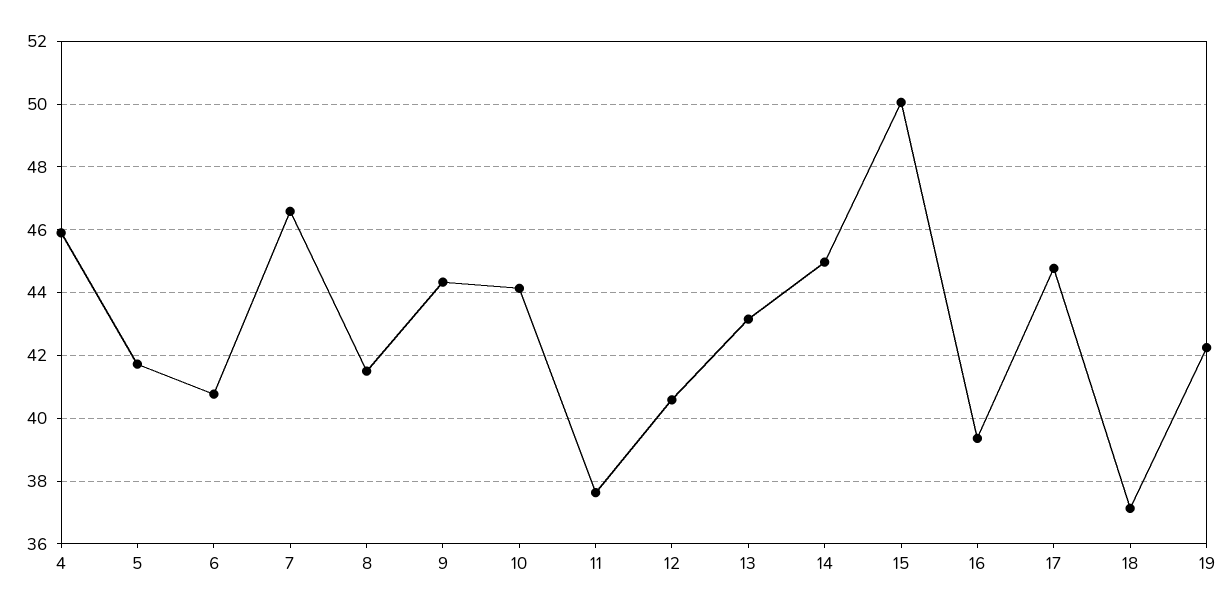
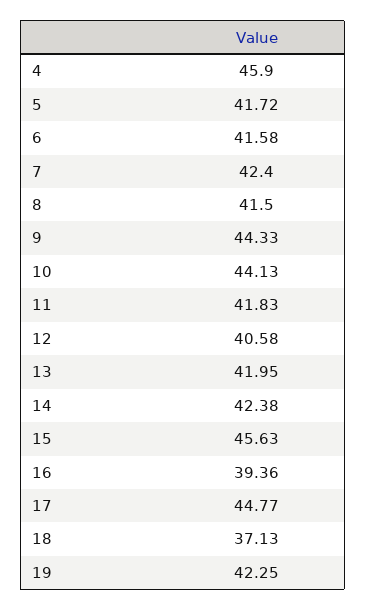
6: 40.8 -> 41.58
7: 46.6 -> 42.4
11: 37.6 -> 41.83
13: 43.2 -> 41.95
14: 45 -> 42.38
15: 50 -> 45.63

